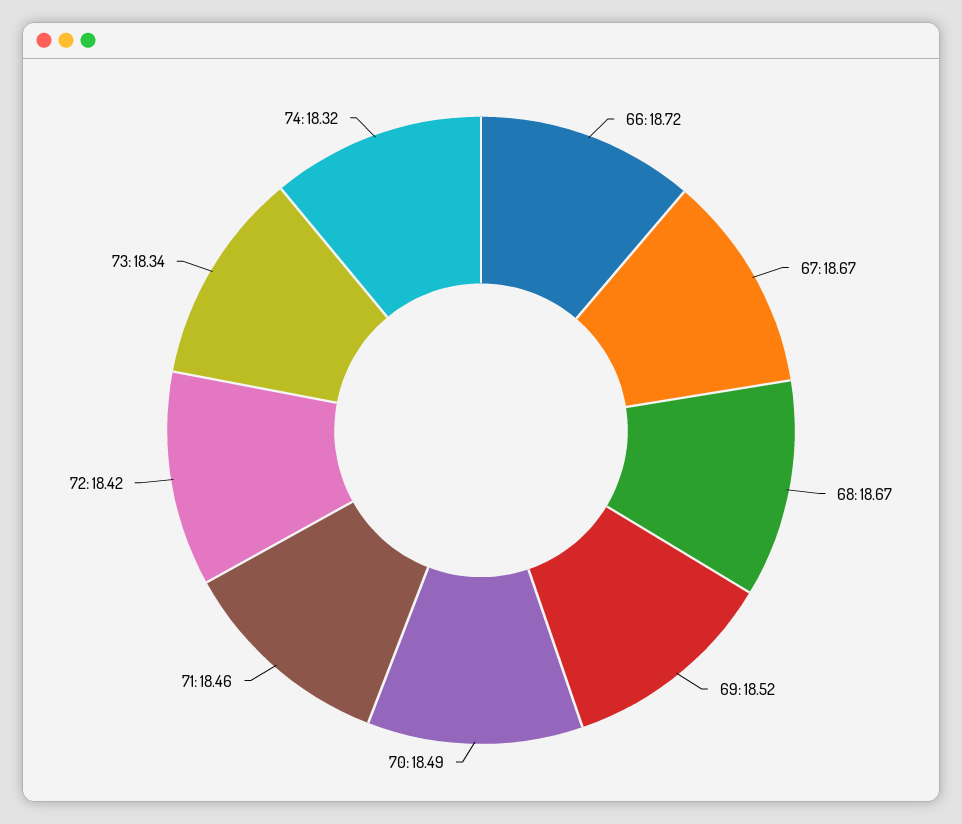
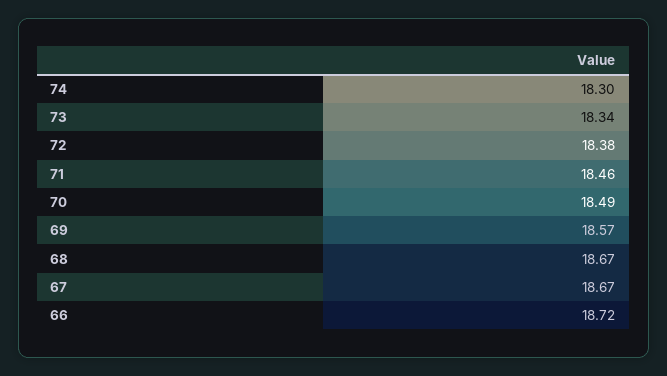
69: 18.52 -> 18.57
72: 18.42 -> 18.38
74: 18.32 -> 18.3

